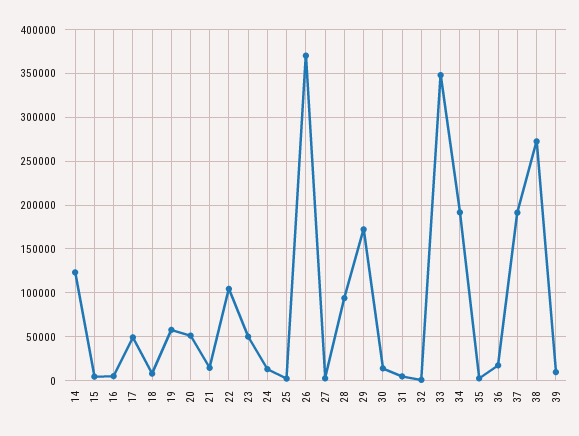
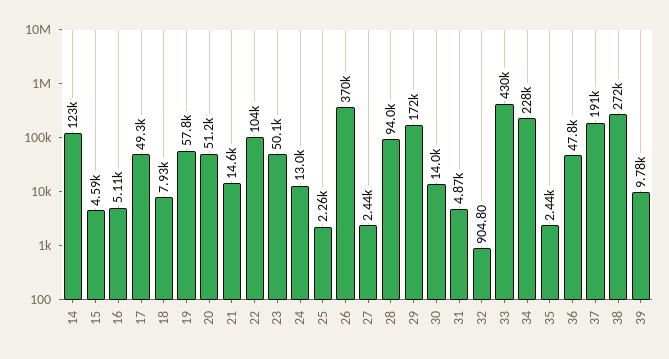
33: 350000 -> 430000
34: 190000 -> 228000
36: 20000 -> 47800

